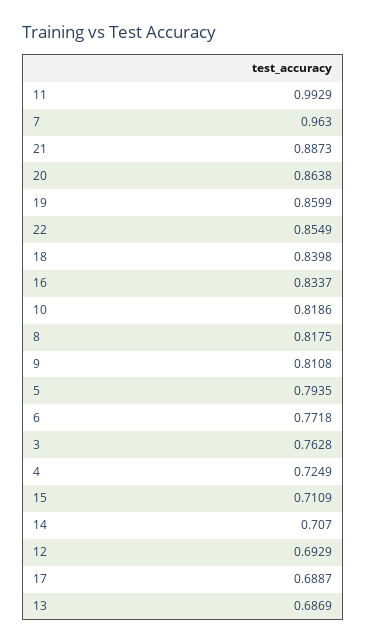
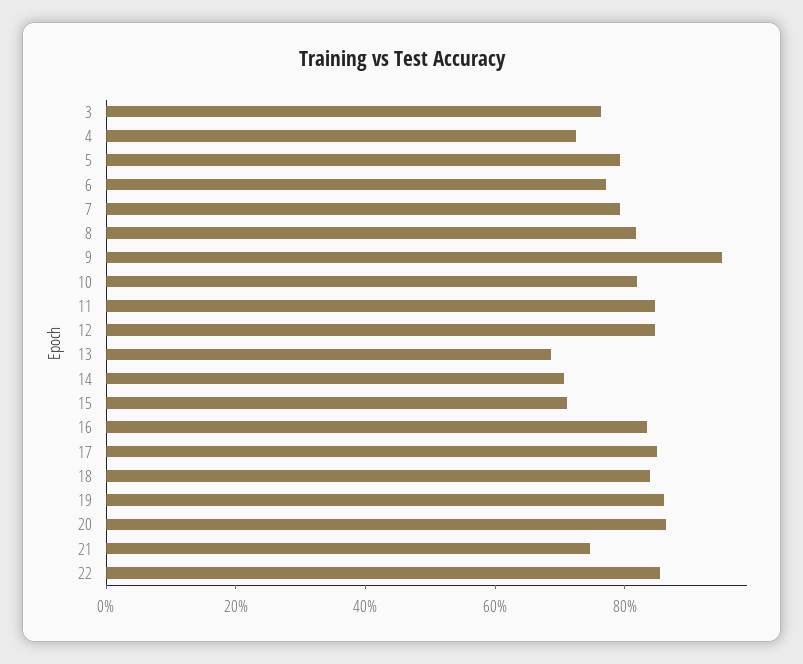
11: 0.9929 -> 0.85
7: 0.963 -> 0.8
21: 0.8873 -> 0.75
9: 0.8108 -> 0.95
12: 0.6929 -> 0.85
17: 0.6887 -> 0.85

